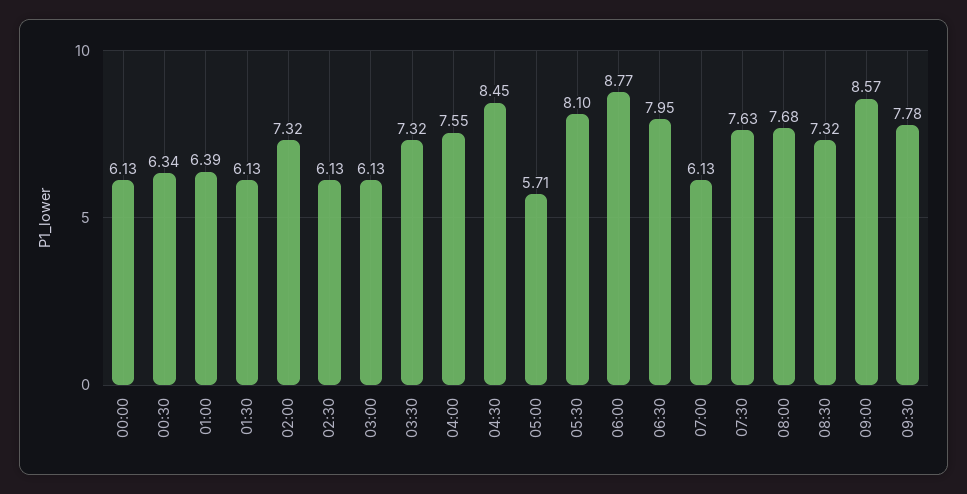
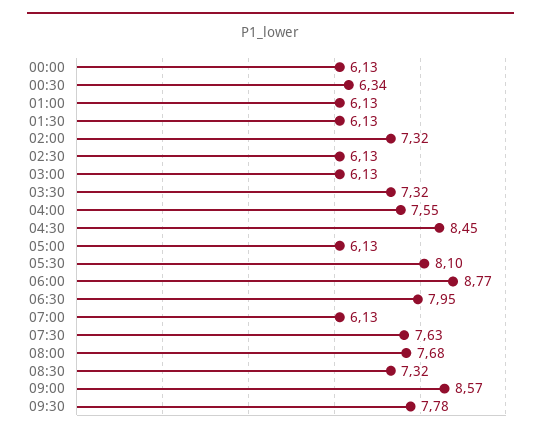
01:00: 6.39 -> 6.13
05:00: 5.71 -> 6.13

